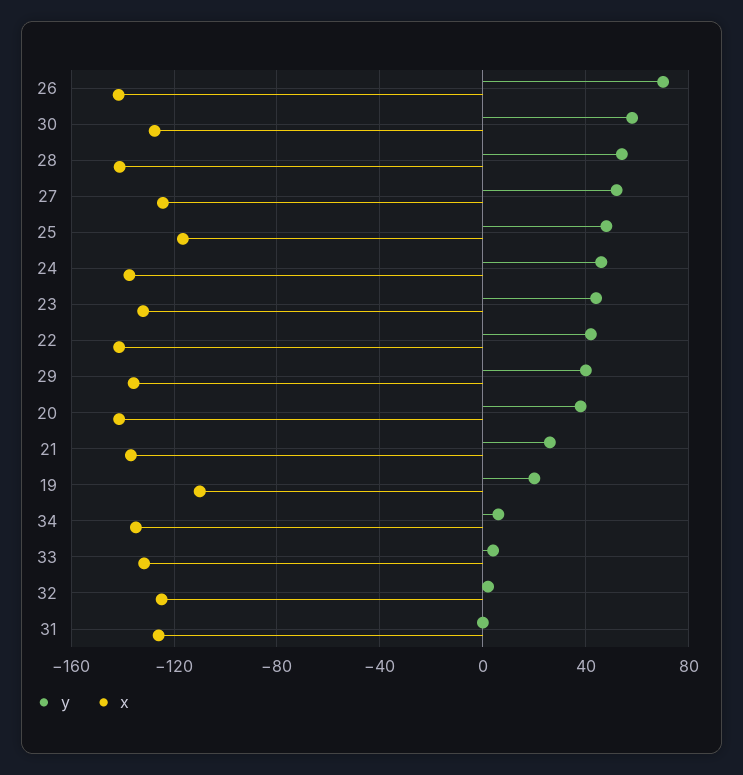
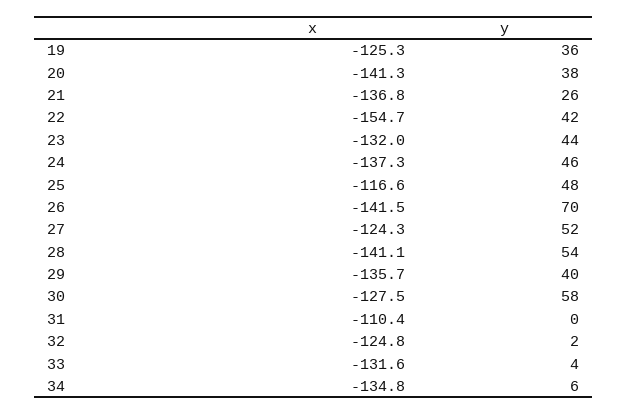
x, 22: -140 -> -154.7
y, 19: 20 -> 36
x, 19: -110 -> -125.3
x, 31: -125 -> -110.4

